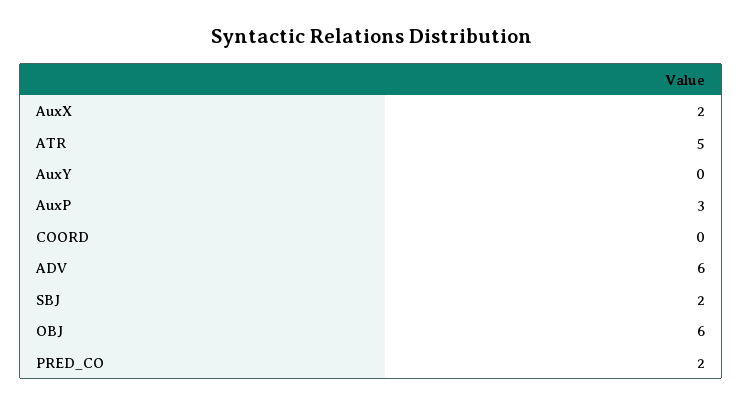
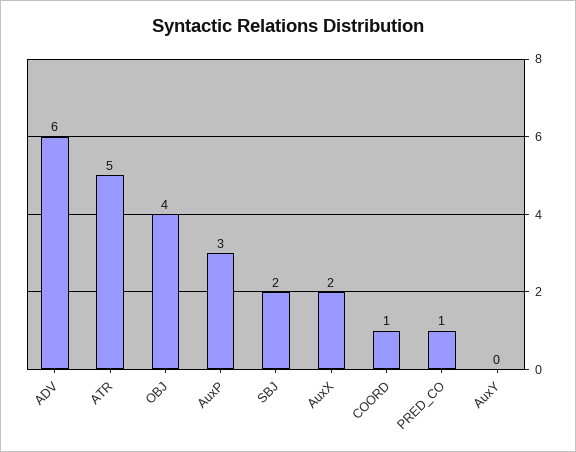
COORD: 0 -> 1
OBJ: 6 -> 4
PRED_CO: 2 -> 1

